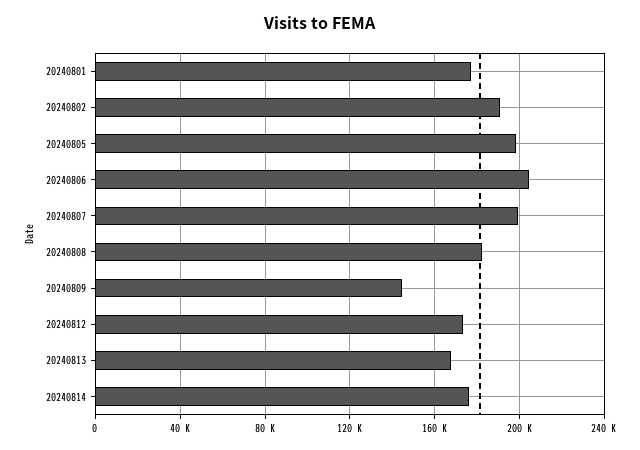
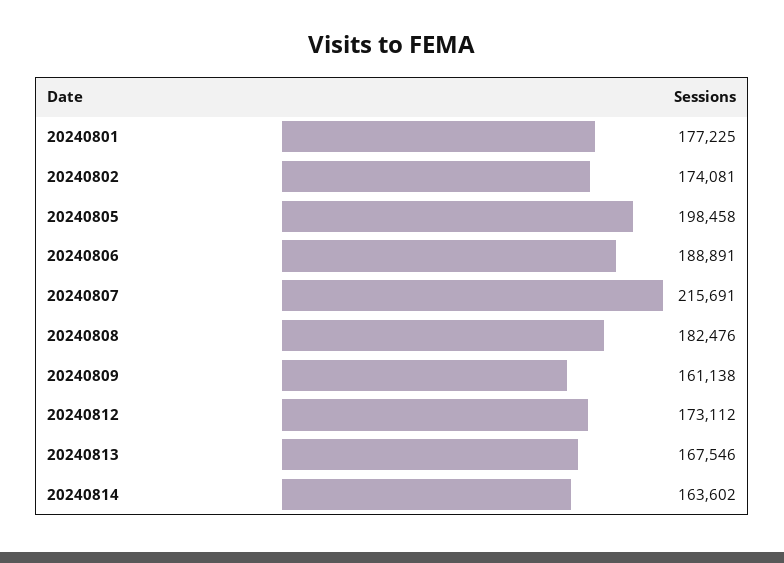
20240802: 190000 -> 174081
20240806: 205000 -> 188891
20240807: 200000 -> 215691
20240809: 145000 -> 161138
20240814: 175000 -> 163602

